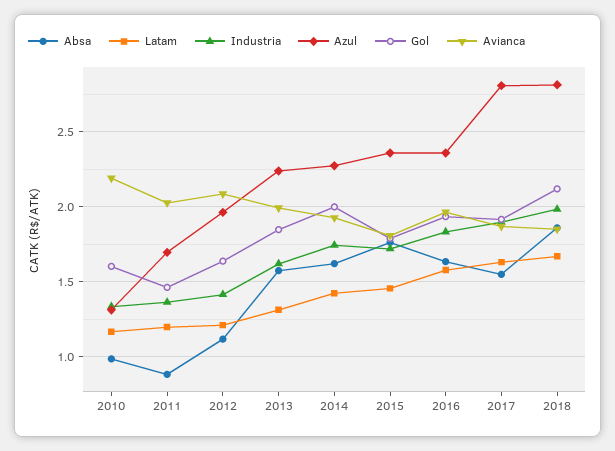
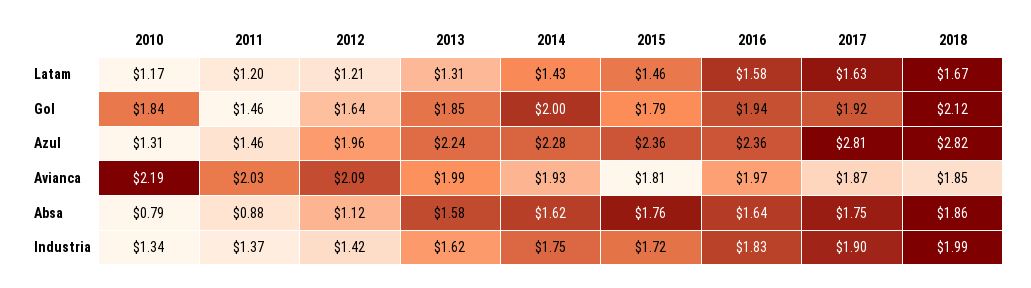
Absa, 2010: 1 -> 0.79
Gol, 2010: 1.6 -> 1.84
Azul, 2011: 1.7 -> 1.46
Absa, 2017: 1.55 -> 1.75

